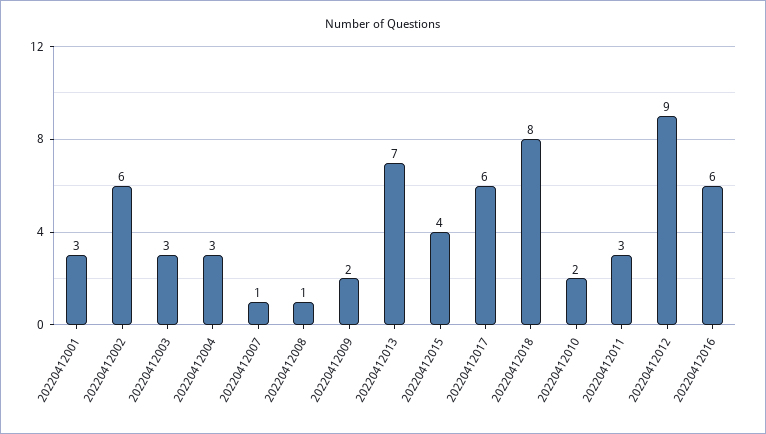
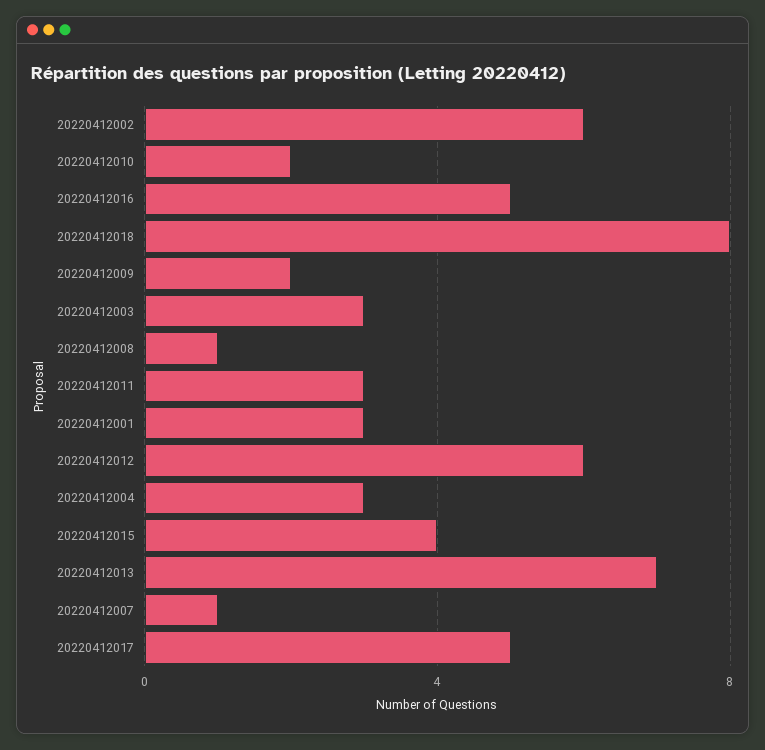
20220412017: 6 -> 5
20220412012: 9 -> 6
20220412016: 6 -> 5

